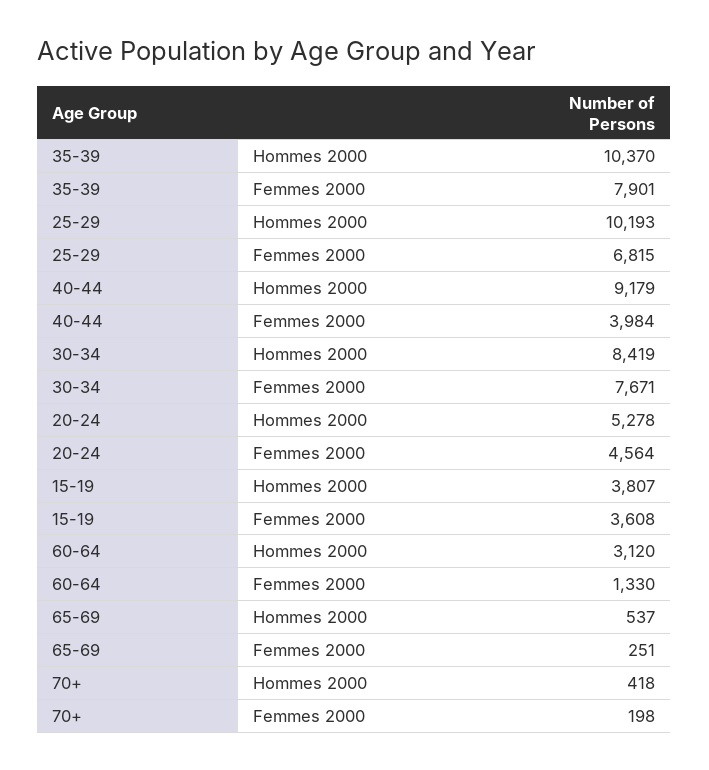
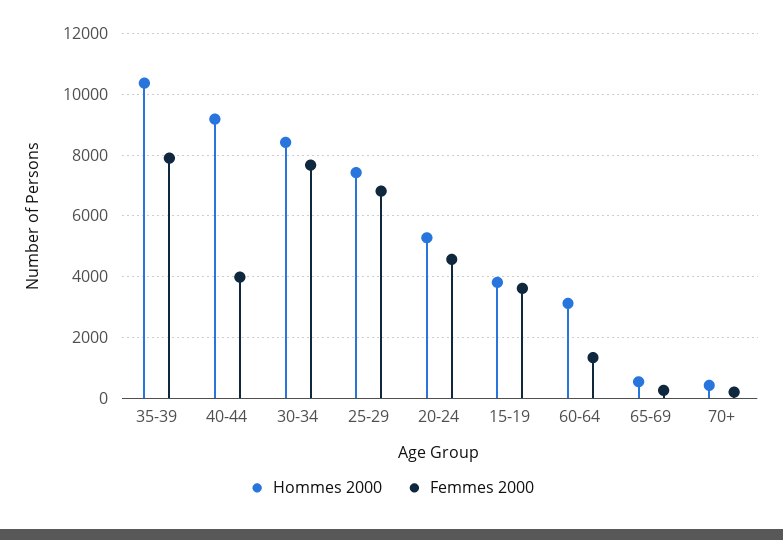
Hommes 2000, 25-29: 10193 -> 7400

